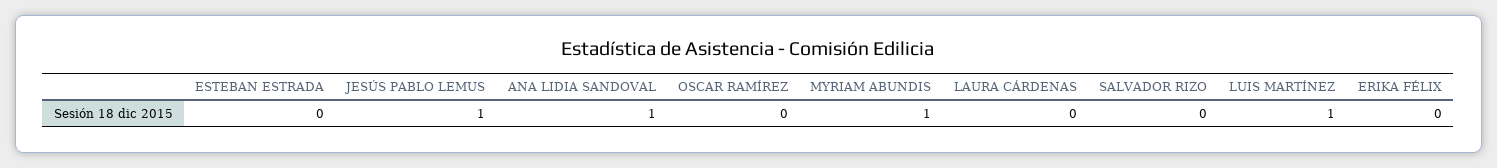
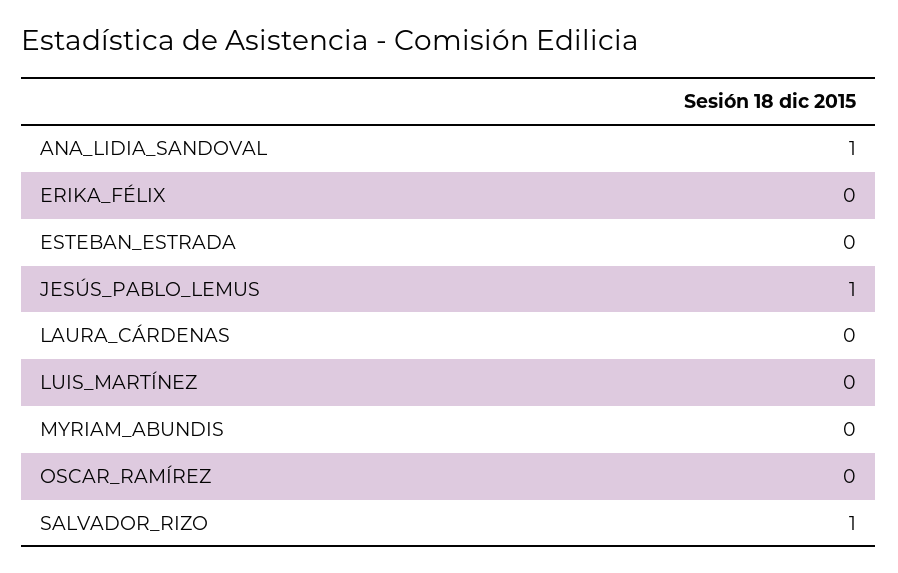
MYRIAM ABUNDIS: 1 -> 0
SALVADOR RIZO: 0 -> 1
LUIS MARTÍNEZ: 1 -> 0

